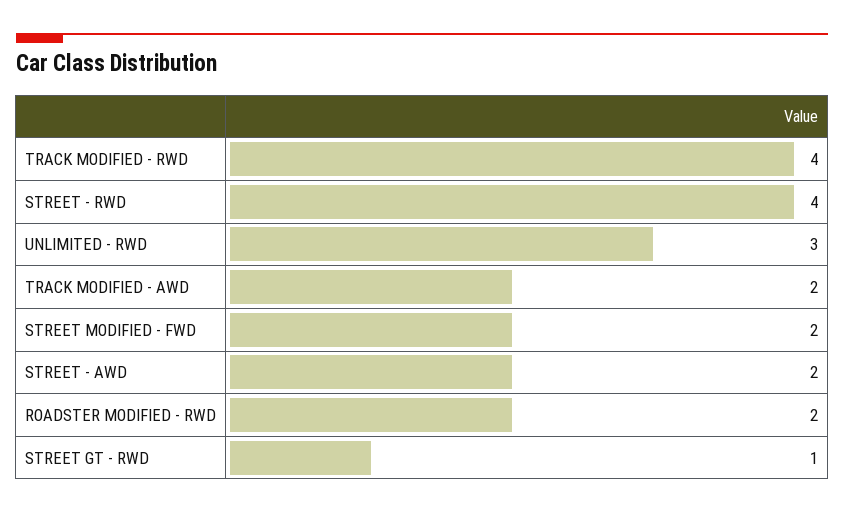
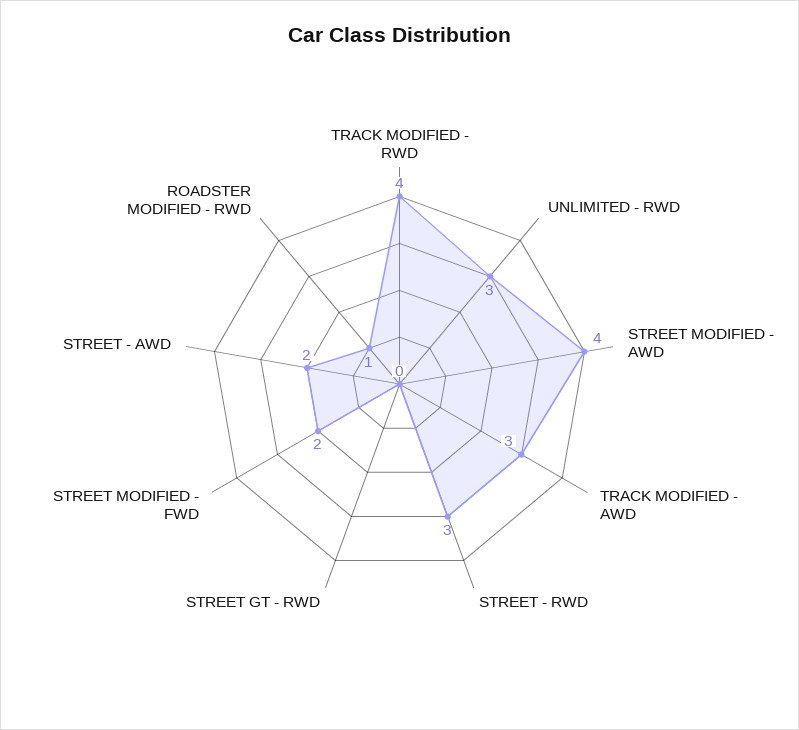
STREET - RWD: 4 -> 3
TRACK MODIFIED - AWD: 2 -> 3
ROADSTER MODIFIED - RWD: 2 -> 1
STREET GT - RWD: 1 -> 0
STREET MODIFIED - AWD: none -> 4

